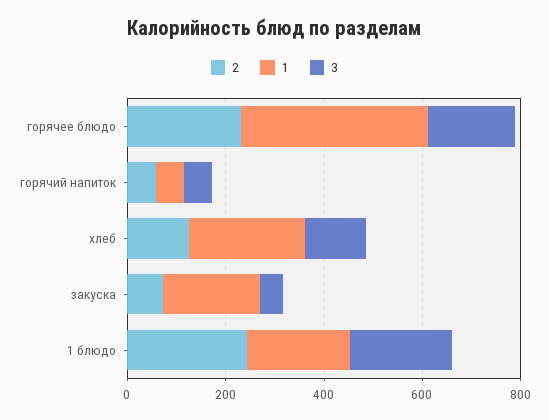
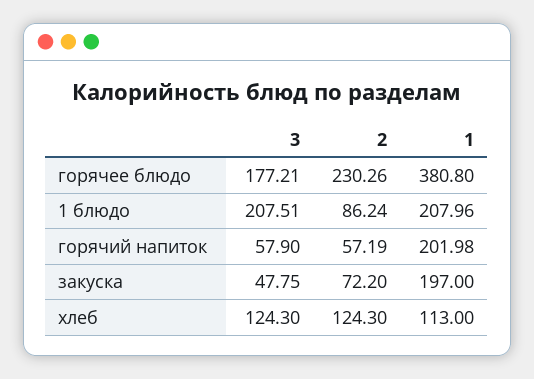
1, горячий напиток: 50 -> 201.98
1, хлеб: 250 -> 113
2, 1 блюдо: 250 -> 86.24

